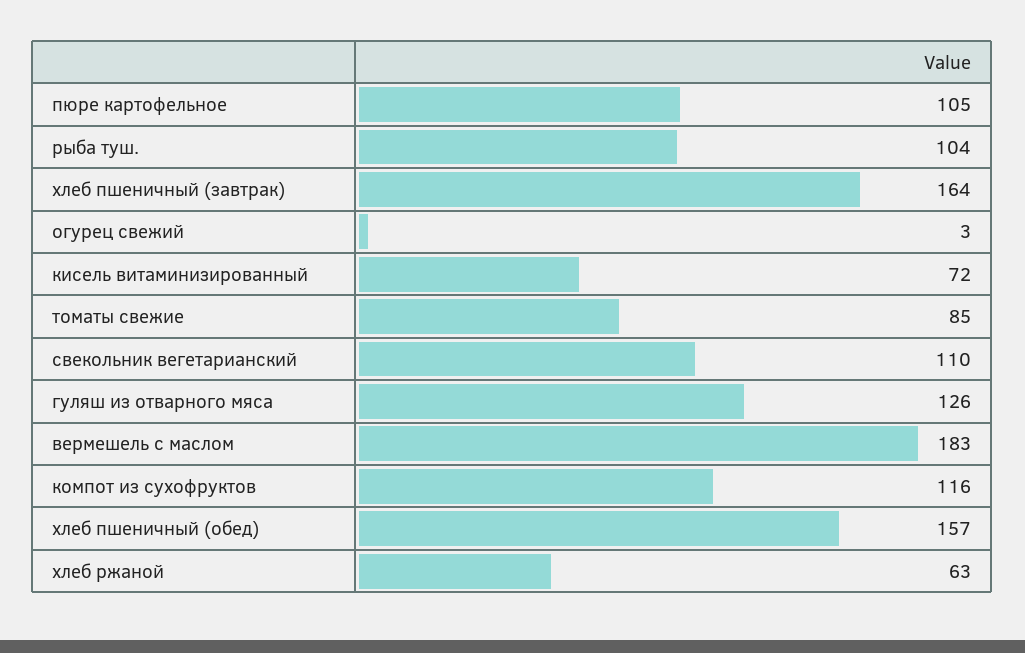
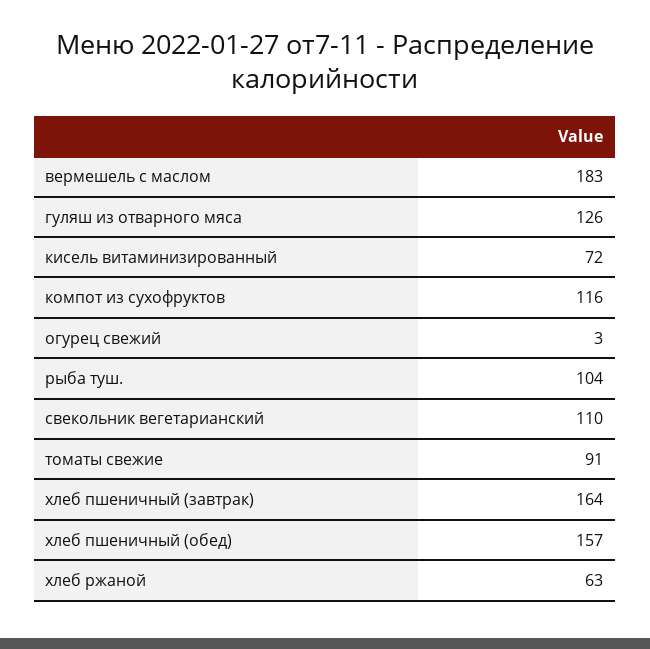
пюре картофельное: 105 -> none
томаты свежие: 85 -> 91

